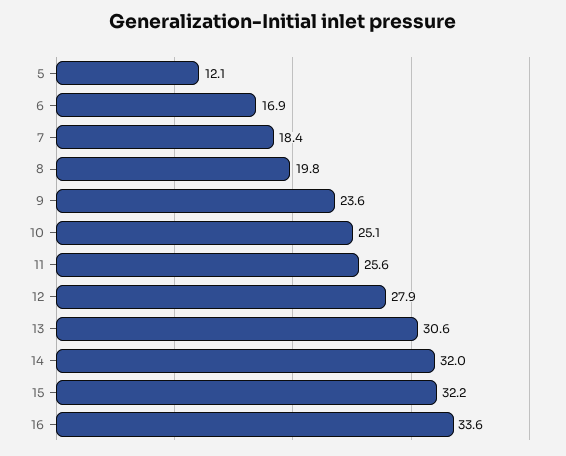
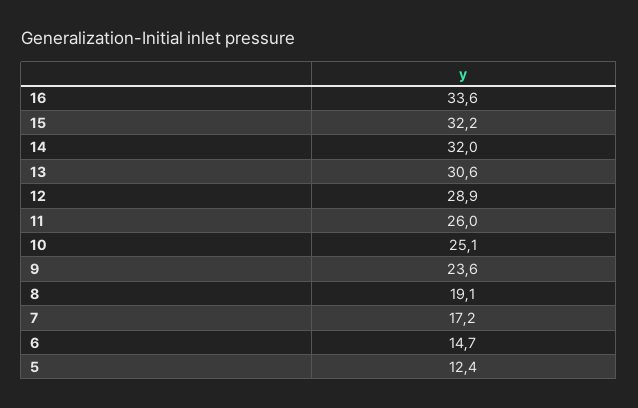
5: 12.1 -> 12.4
6: 16.9 -> 14.7
7: 18.4 -> 17.2
8: 19.8 -> 19.1
11: 25.6 -> 26
12: 27.9 -> 28.9

